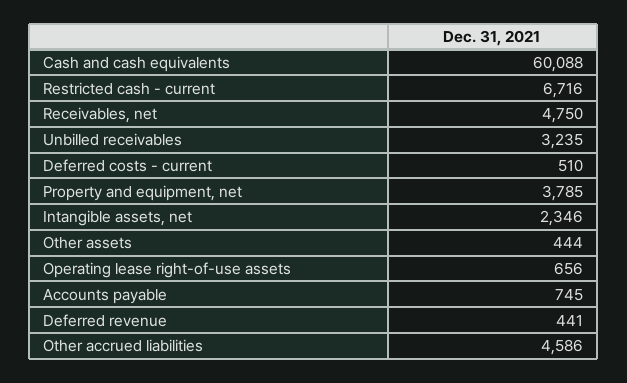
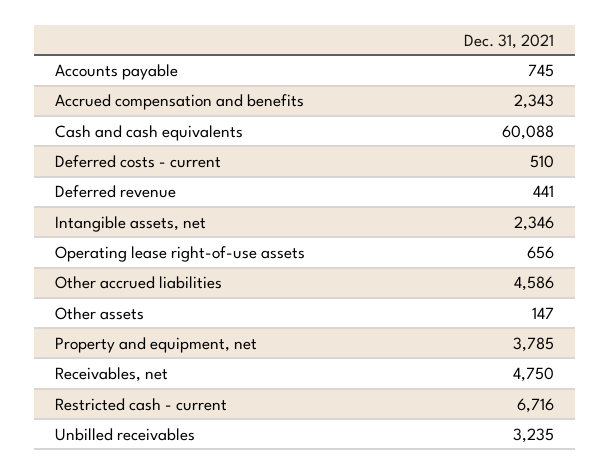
Other assets: 444 -> 147
Accrued compensation and benefits: none -> 2343

